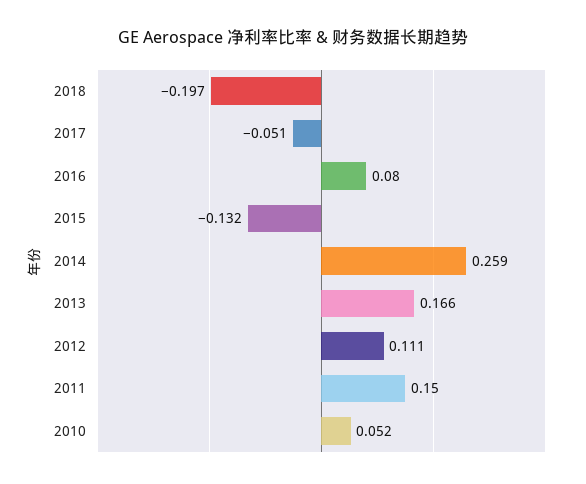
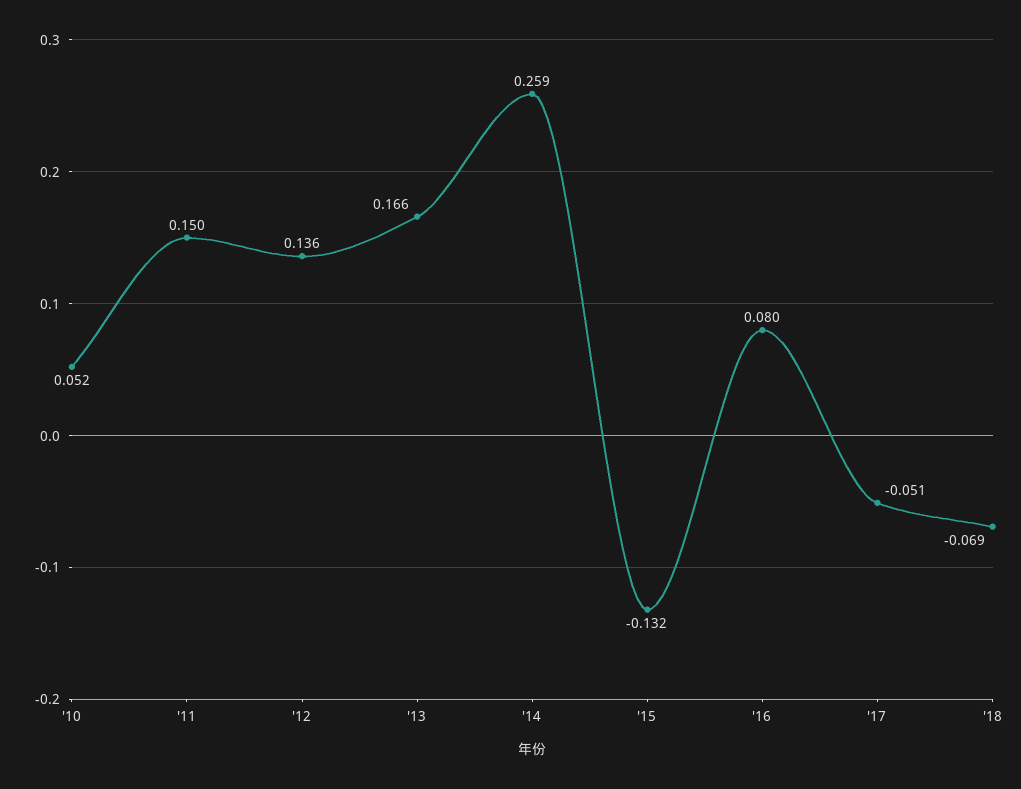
2018: -0.197 -> -0.069
2012: 0.111 -> 0.136

